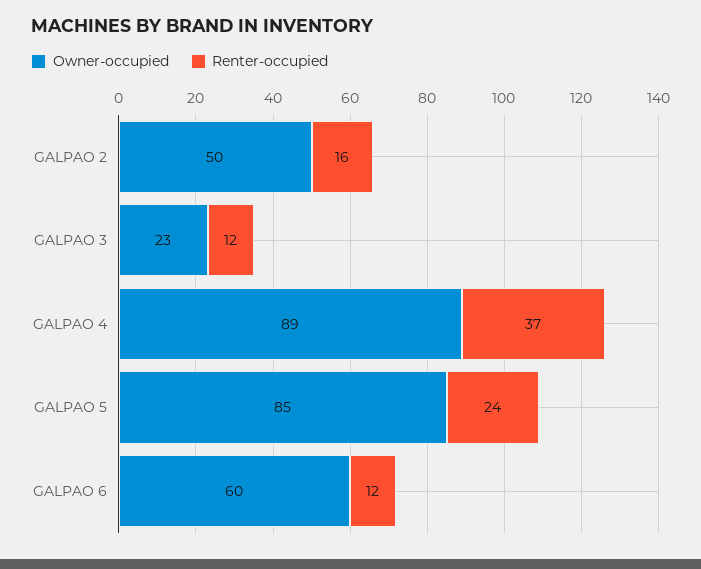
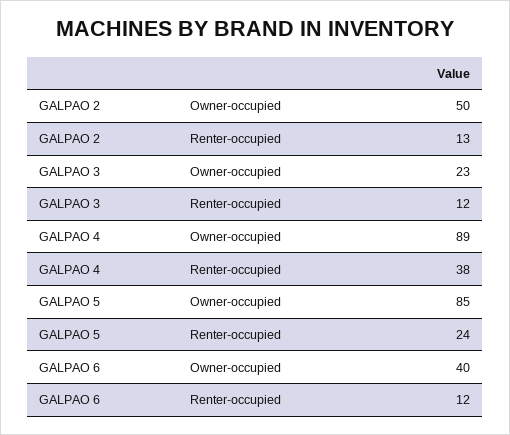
Renter-occupied, GALPAO 2: 16 -> 13
Renter-occupied, GALPAO 4: 37 -> 38
Owner-occupied, GALPAO 6: 60 -> 40

